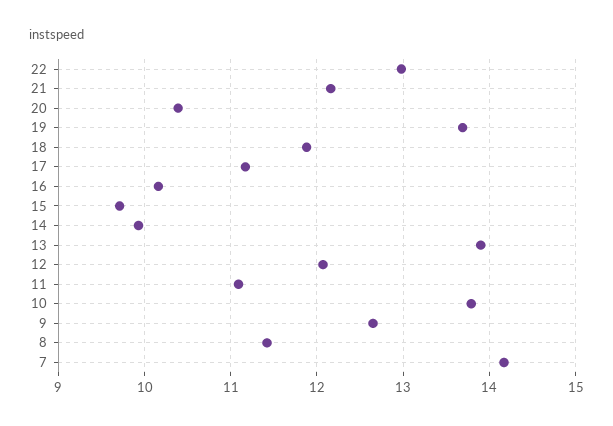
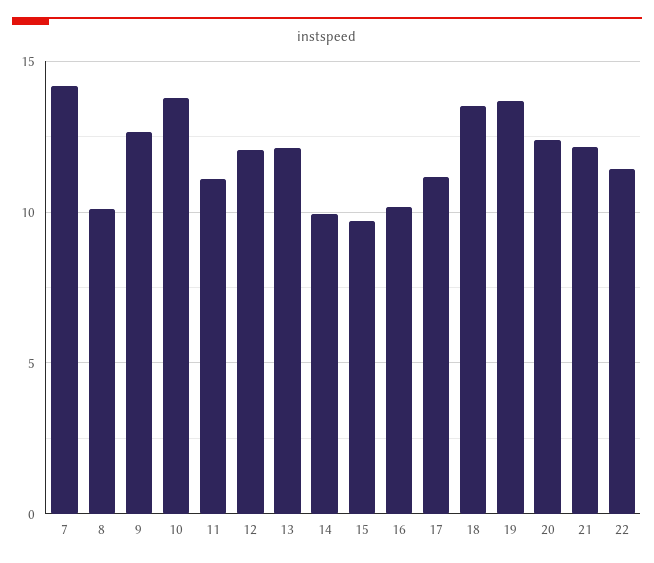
22: 13 -> 11.5
20: 10.4 -> 12.5
18: 11.9 -> 13.5
13: 13.9 -> 12
8: 11.4 -> 10

